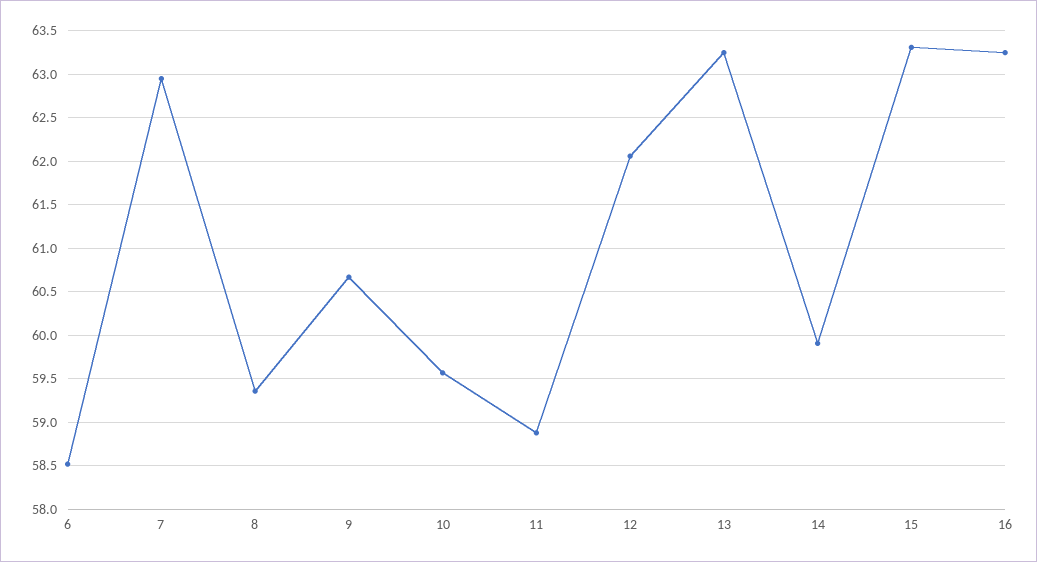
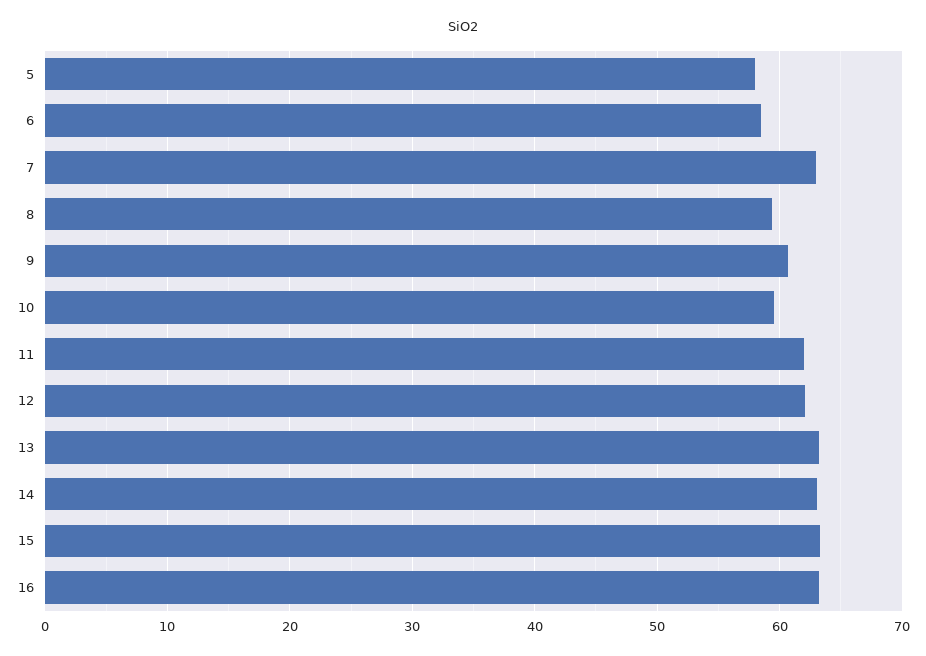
11: 58.9 -> 62
14: 59.9 -> 63
5: none -> 58

